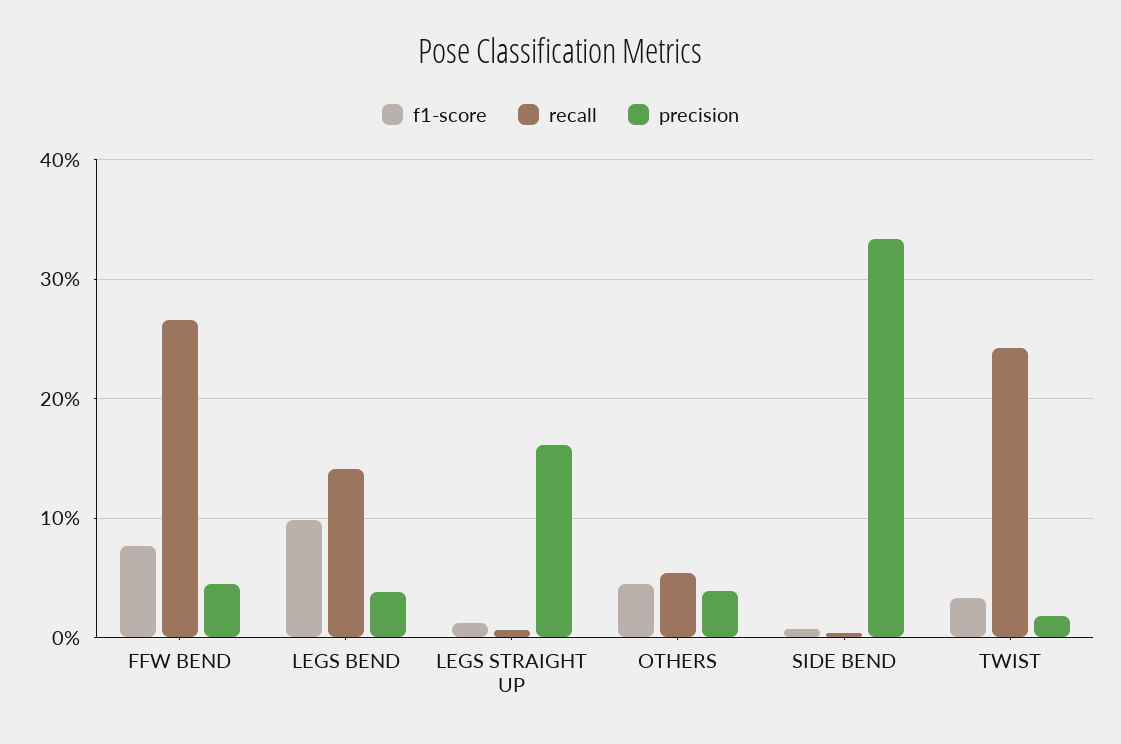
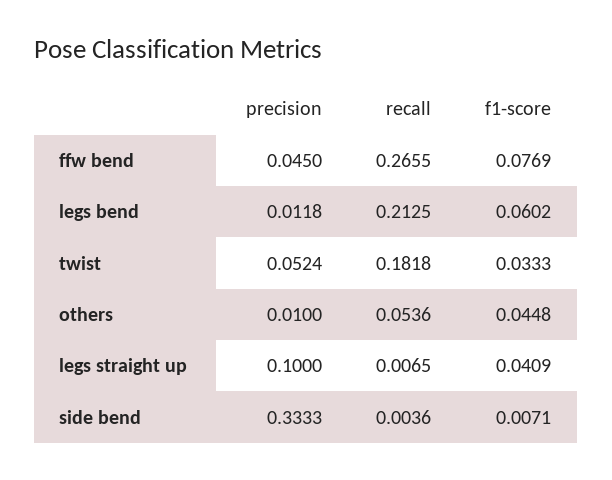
f1-score, LEGS BEND: 0.1 -> 0.0602
recall, LEGS BEND: 0.14 -> 0.2125
precision, LEGS BEND: 0.04 -> 0.0118
f1-score, LEGS STRAIGHT UP: 0.01 -> 0.0409
precision, LEGS STRAIGHT UP: 0.16 -> 0.1
precision, OTHERS: 0.04 -> 0.01
recall, TWIST: 0.24 -> 0.1818
precision, TWIST: 0.02 -> 0.0524

